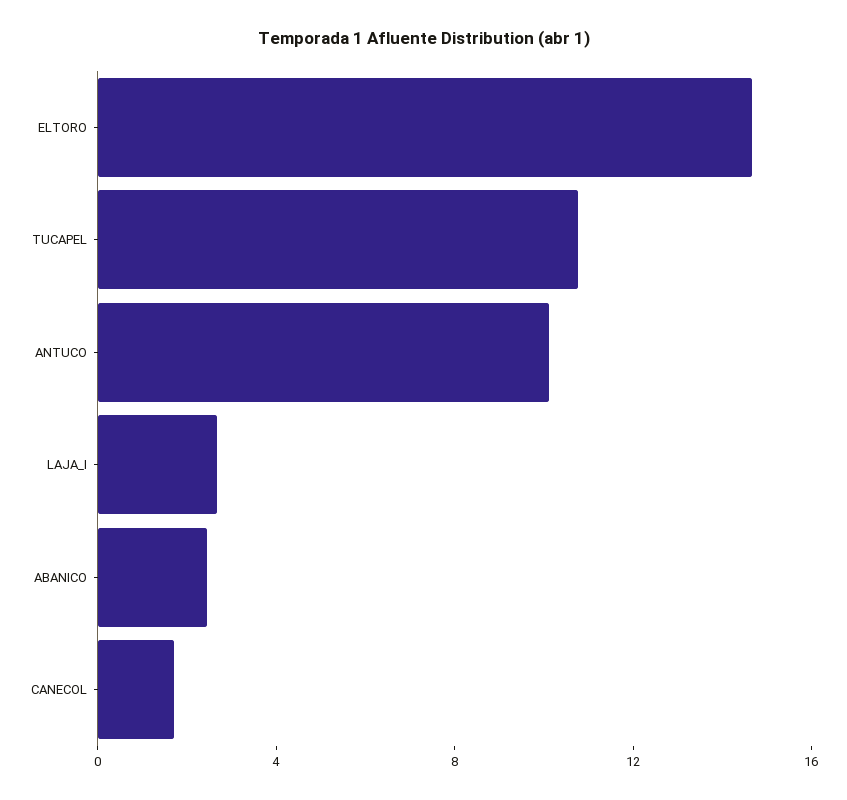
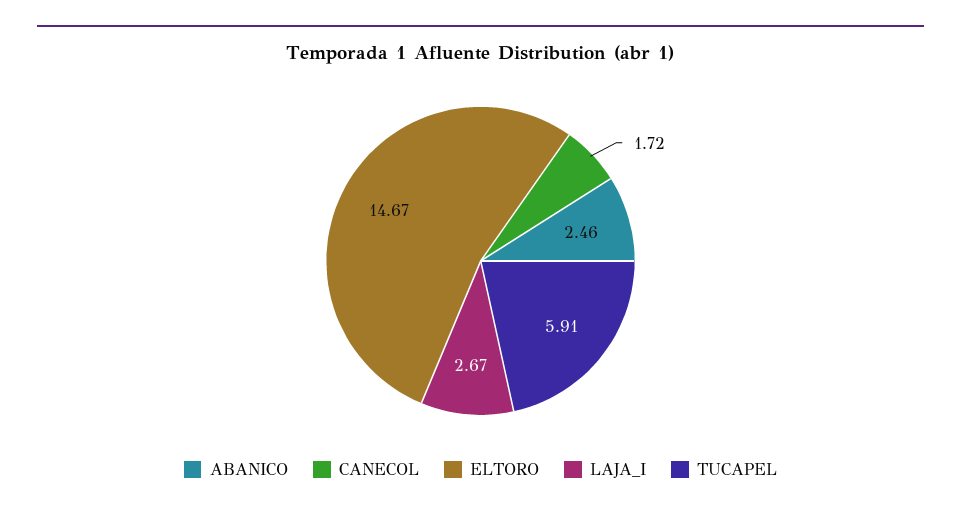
TUCAPEL: 11 -> 5.91
ANTUCO: 10 -> none

